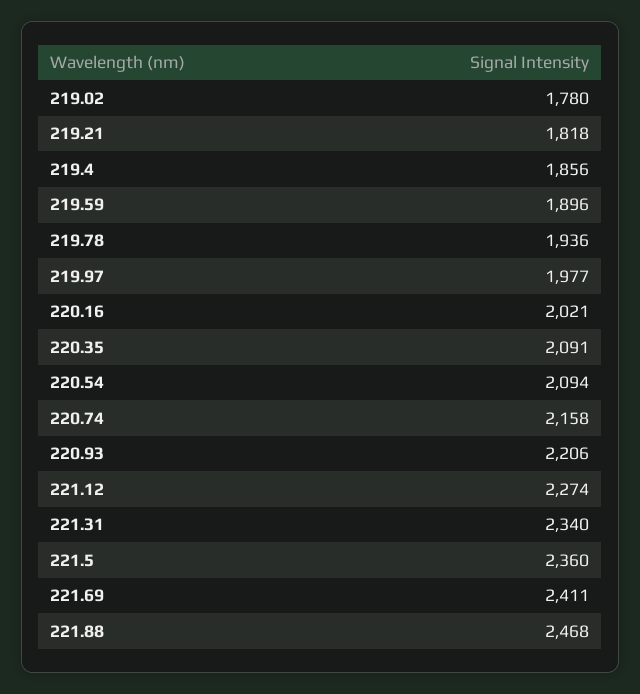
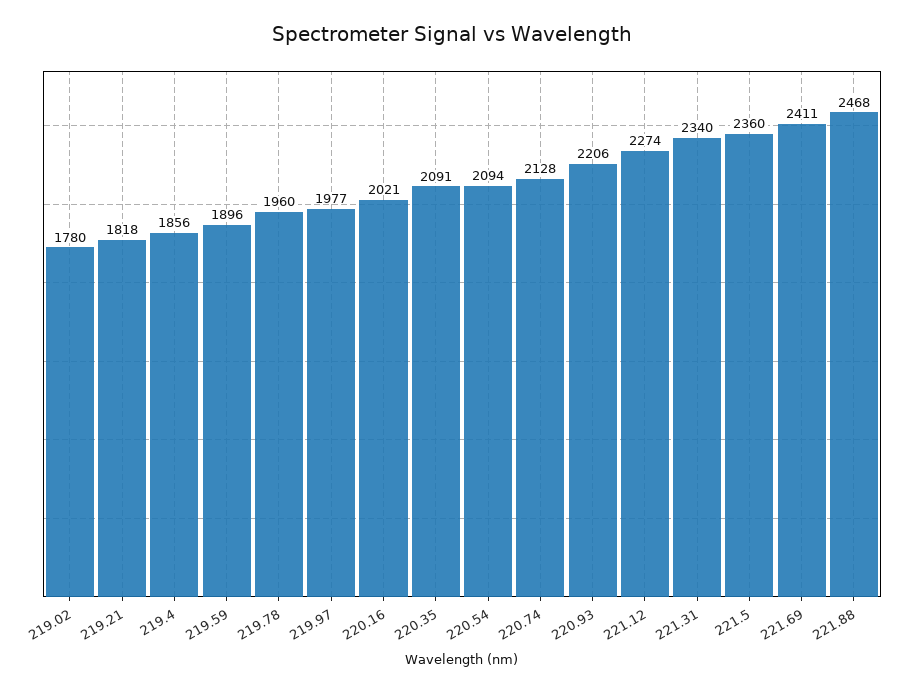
219.78: 1936 -> 1960
220.74: 2158 -> 2128

